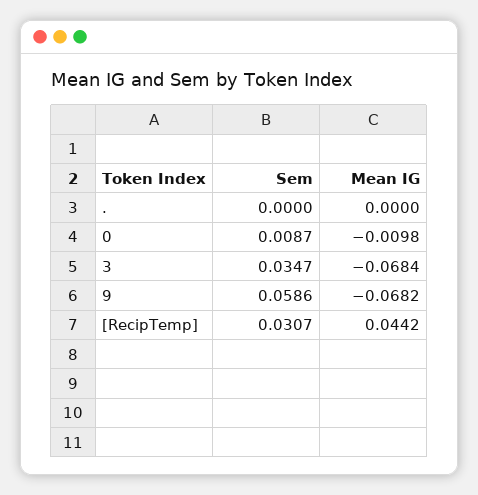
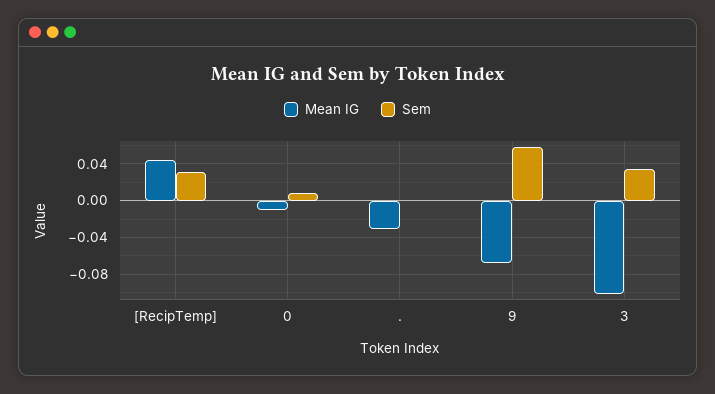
Mean IG, .: 0 -> -0.03
Mean IG, 3: -0.0684 -> -0.1

